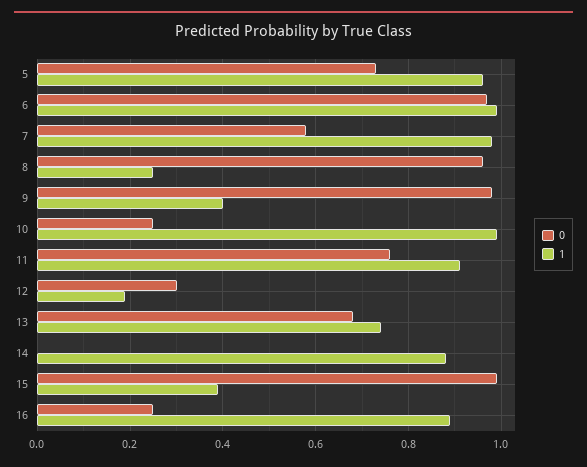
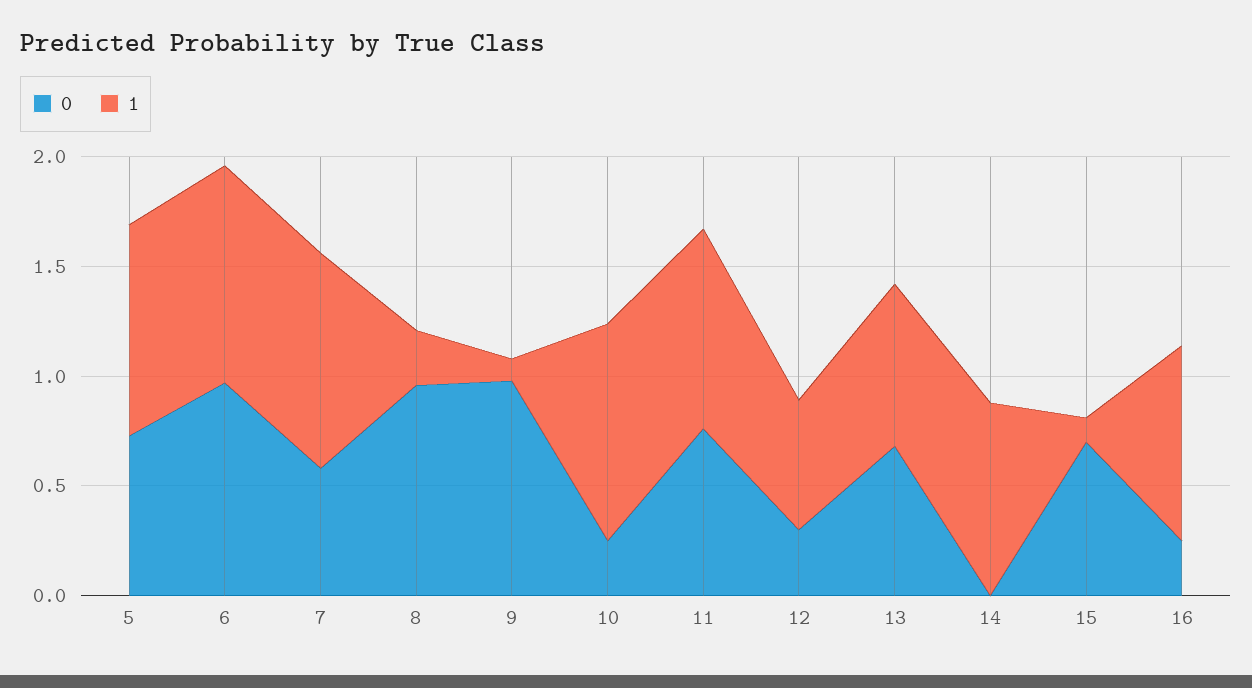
1, 9: 0.4 -> 0.1
1, 12: 0.2 -> 0.6
0, 15: 1 -> 0.7
1, 15: 0.4 -> 0.1

